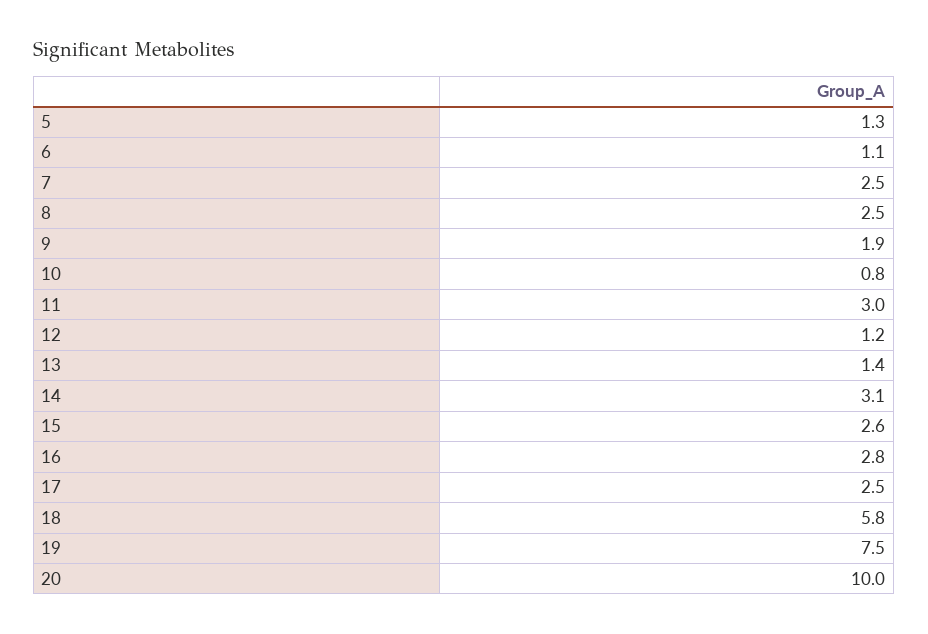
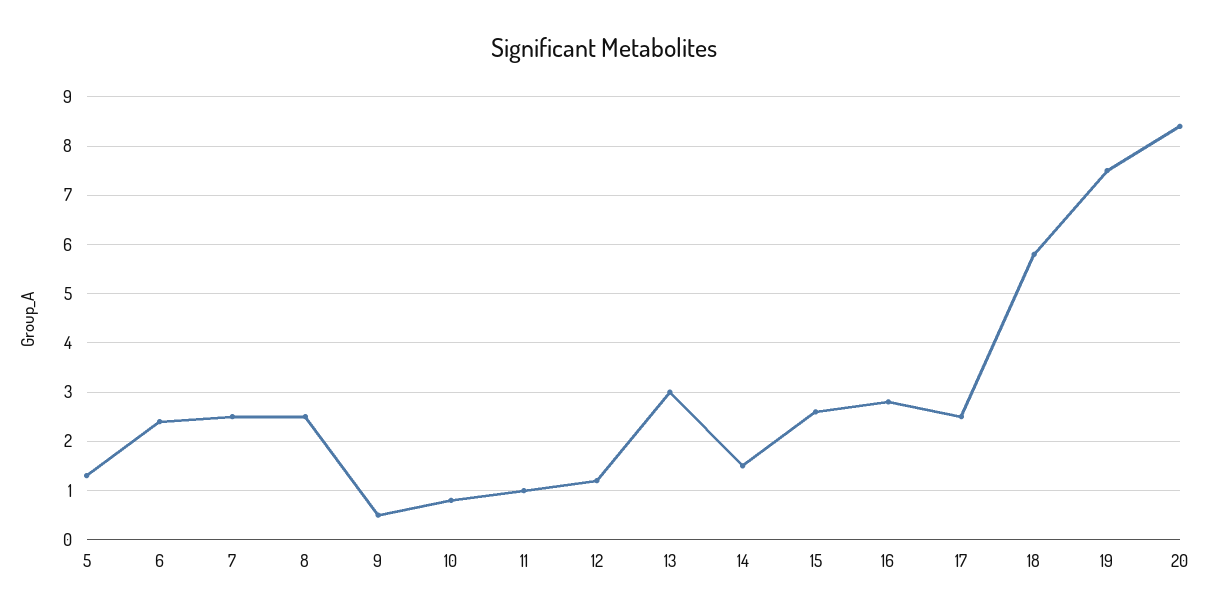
6: 1.1 -> 2.5
9: 1.9 -> 0.5
11: 3 -> 1
13: 1.4 -> 3
14: 3.1 -> 1.5
20: 10 -> 8.5

